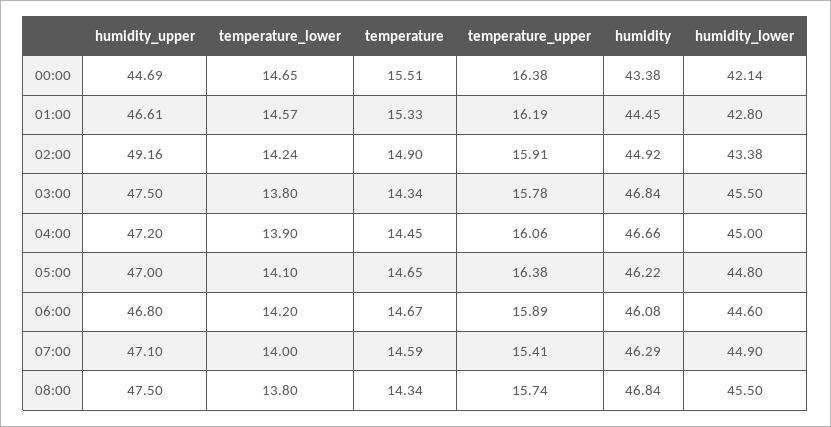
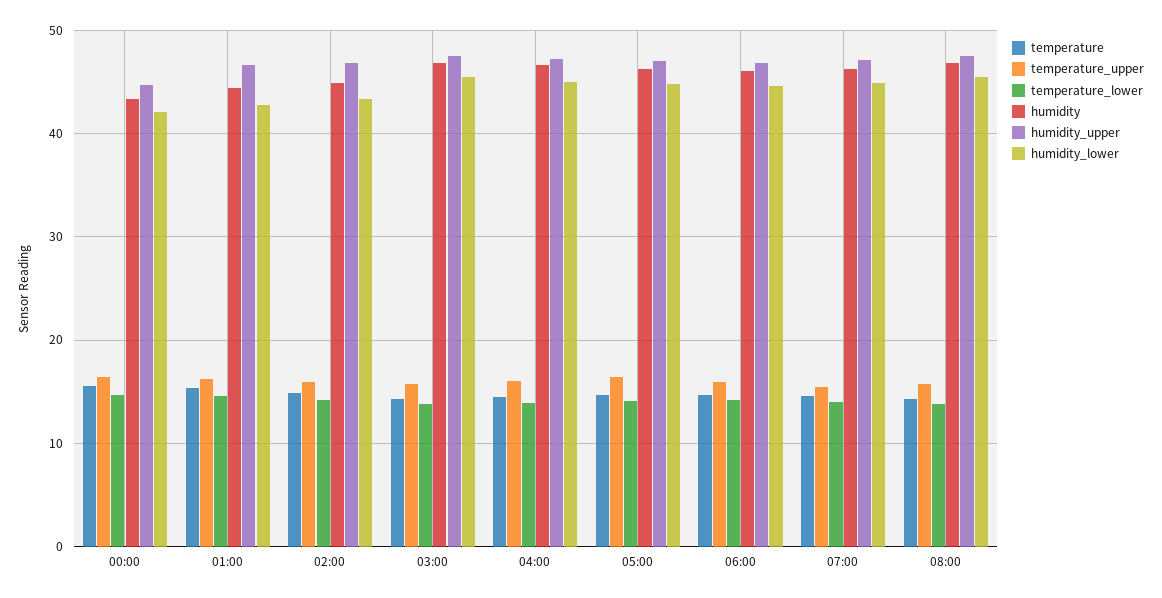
humidity_upper, 02:00: 49.16 -> 47

